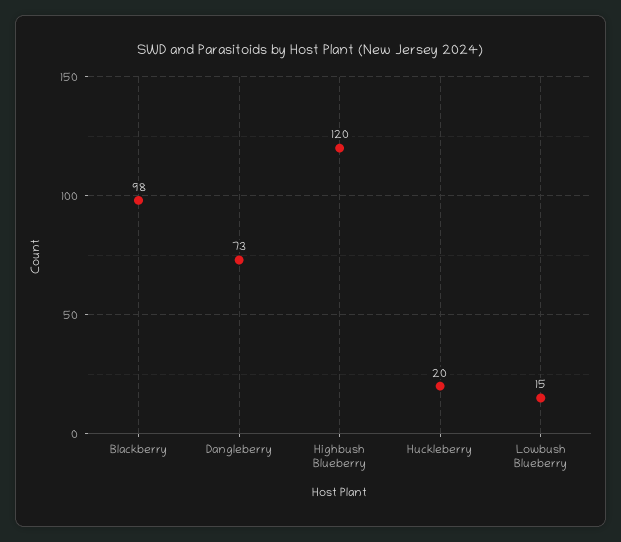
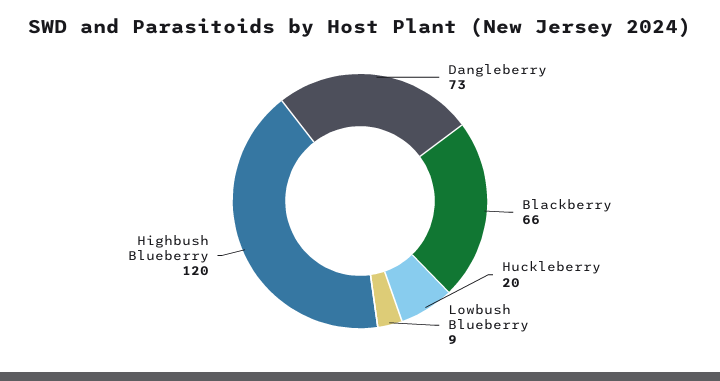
Blackberry: 98 -> 66
Lowbush Blueberry: 15 -> 9

